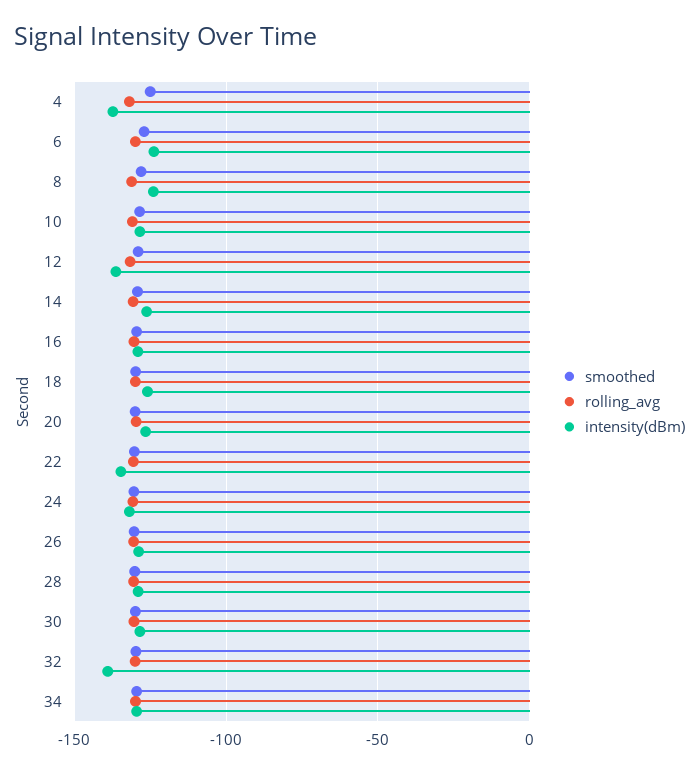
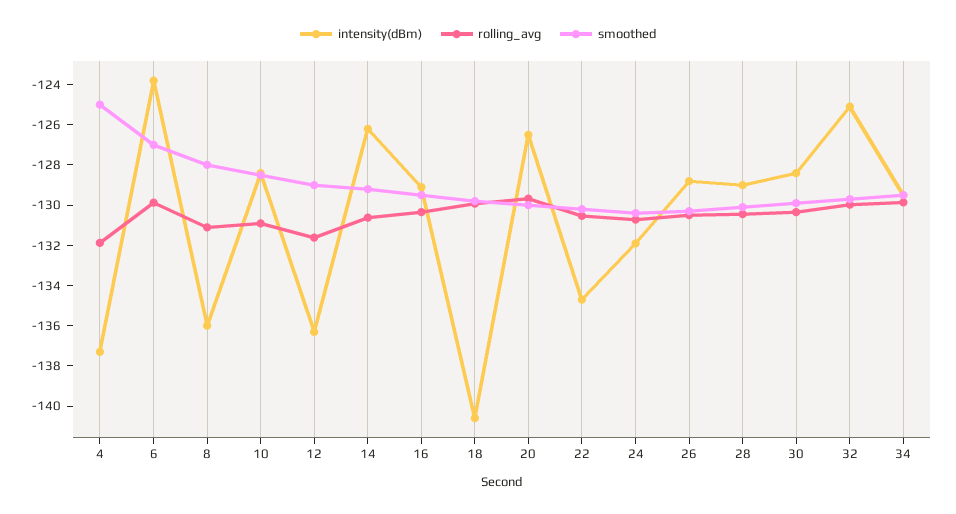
intensity(dBm), 8: -125 -> -136
intensity(dBm), 18: -125 -> -140.5
intensity(dBm), 32: -140 -> -125

